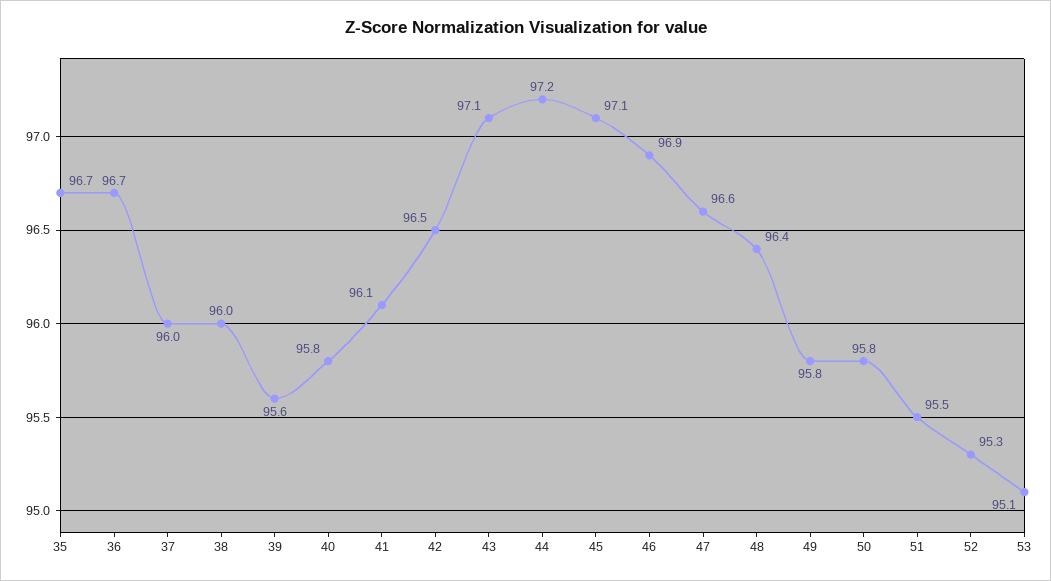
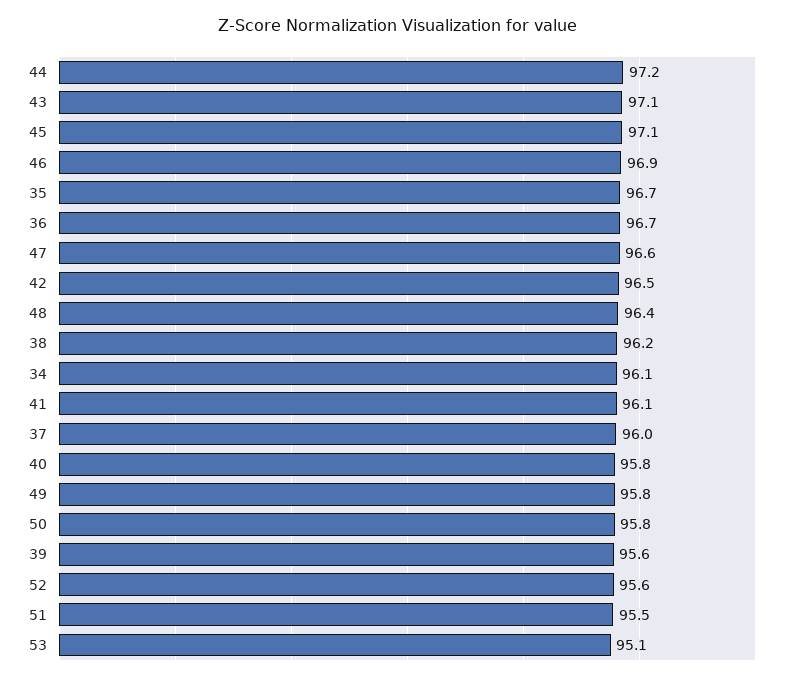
38: 96 -> 96.2
52: 95.3 -> 95.6
34: none -> 96.1

